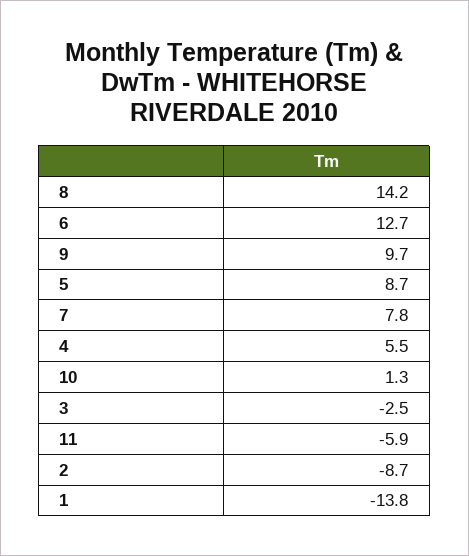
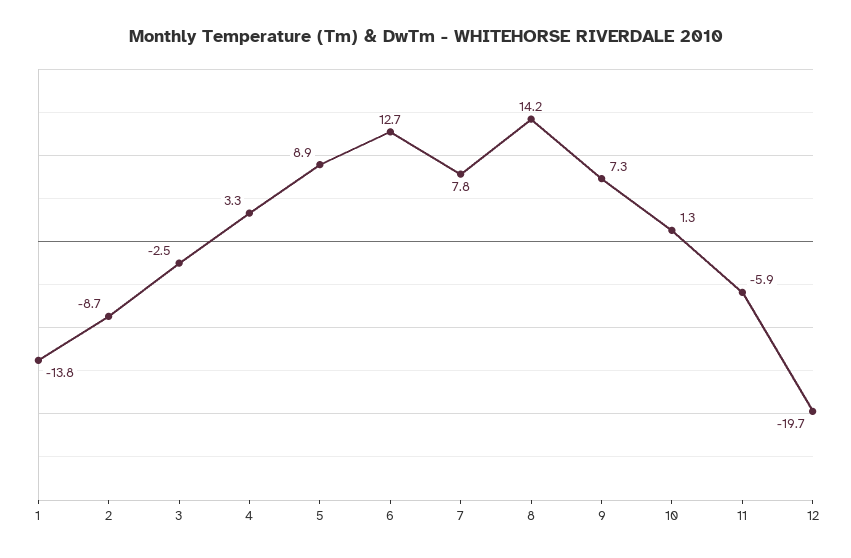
9: 9.7 -> 7.3
5: 8.7 -> 8.9
4: 5.5 -> 3.3
12: none -> -19.7

